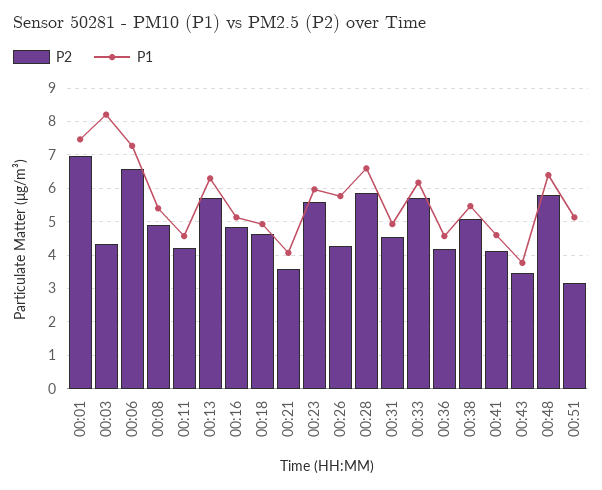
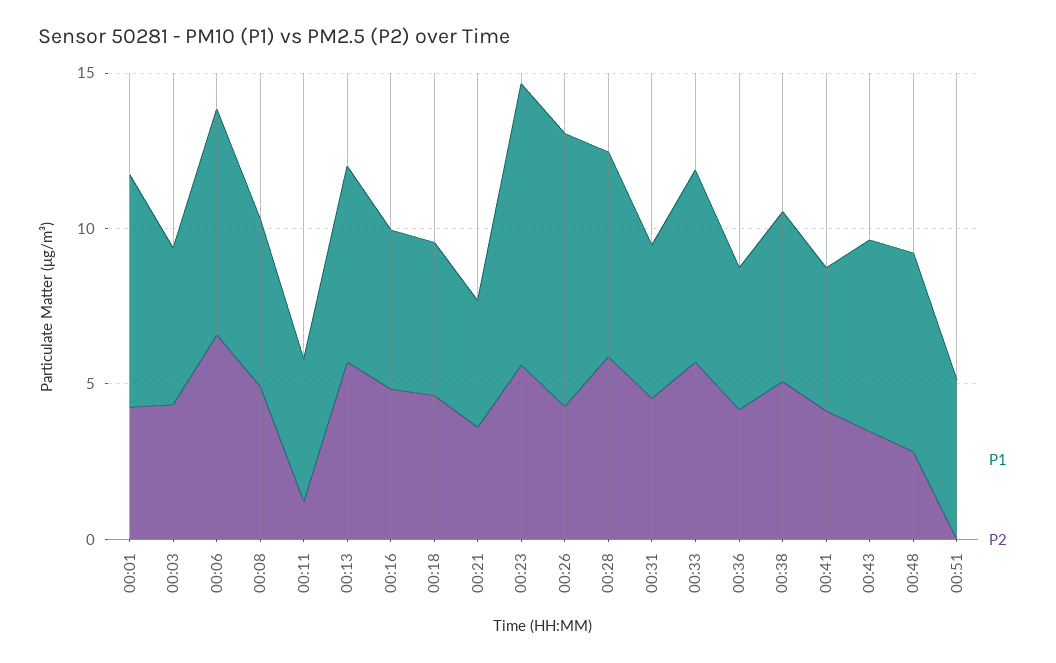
P2, 00:01: 7 -> 4
P1, 00:03: 8.2 -> 5
P2, 00:11: 4.2 -> 1
P1, 00:23: 6 -> 9
P1, 00:26: 5.8 -> 9
P1, 00:43: 3.8 -> 6
P2, 00:48: 5.8 -> 3
P2, 00:51: 3.2 -> 0

